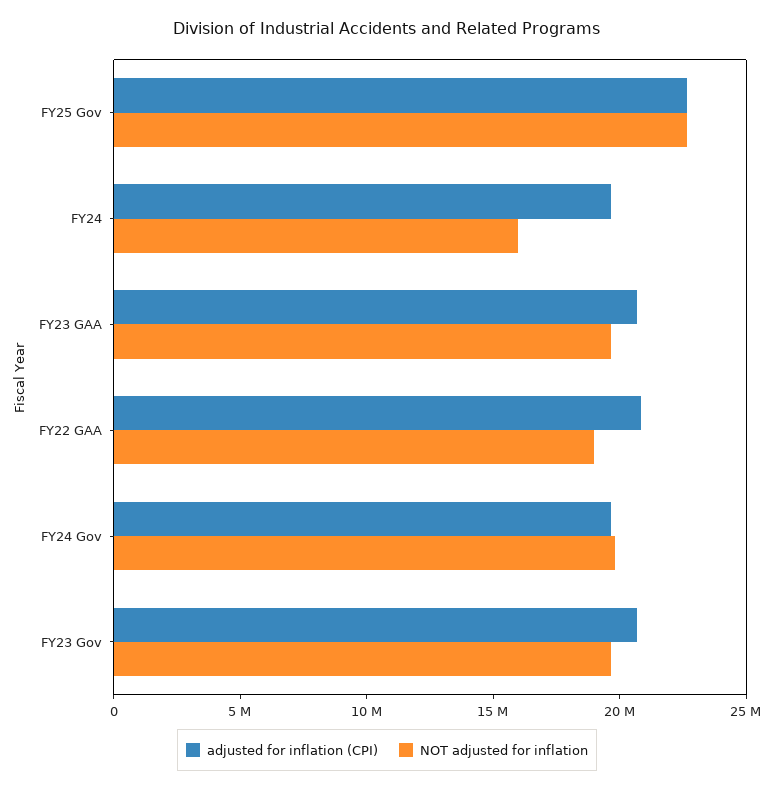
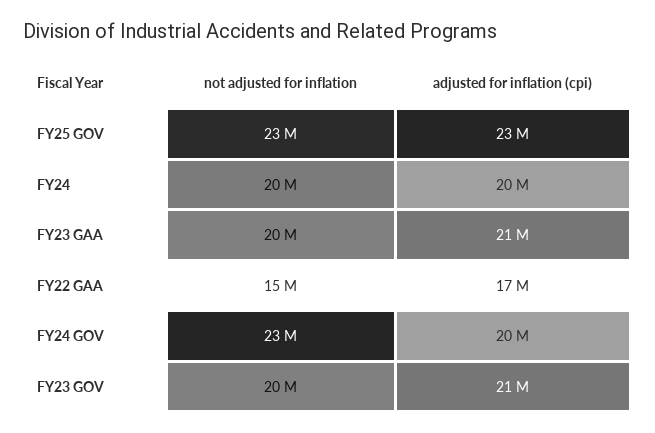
NOT adjusted for inflation, FY24: 16000000 -> 20000000
adjusted for inflation (CPI), FY22 GAA: 21000000 -> 17000000
NOT adjusted for inflation, FY22 GAA: 19000000 -> 15000000
NOT adjusted for inflation, FY24 Gov: 20000000 -> 23000000

